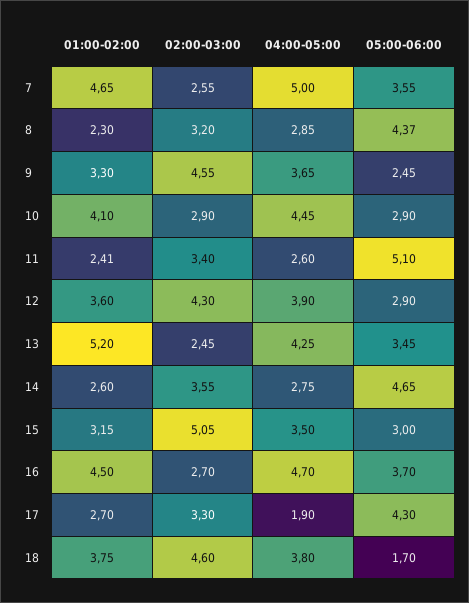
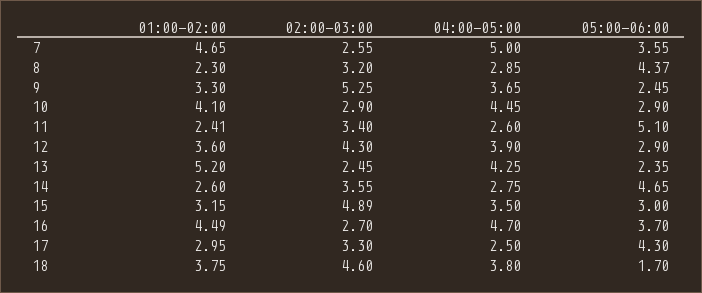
02:00-03:00, 9: 4.55 -> 5.25
05:00-06:00, 13: 3.45 -> 2.35
02:00-03:00, 15: 5.05 -> 4.89
01:00-02:00, 16: 4.5 -> 4.49
01:00-02:00, 17: 2.7 -> 2.95
04:00-05:00, 17: 1.9 -> 2.5

